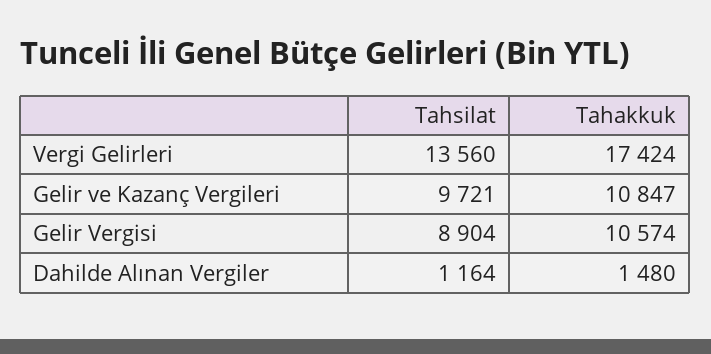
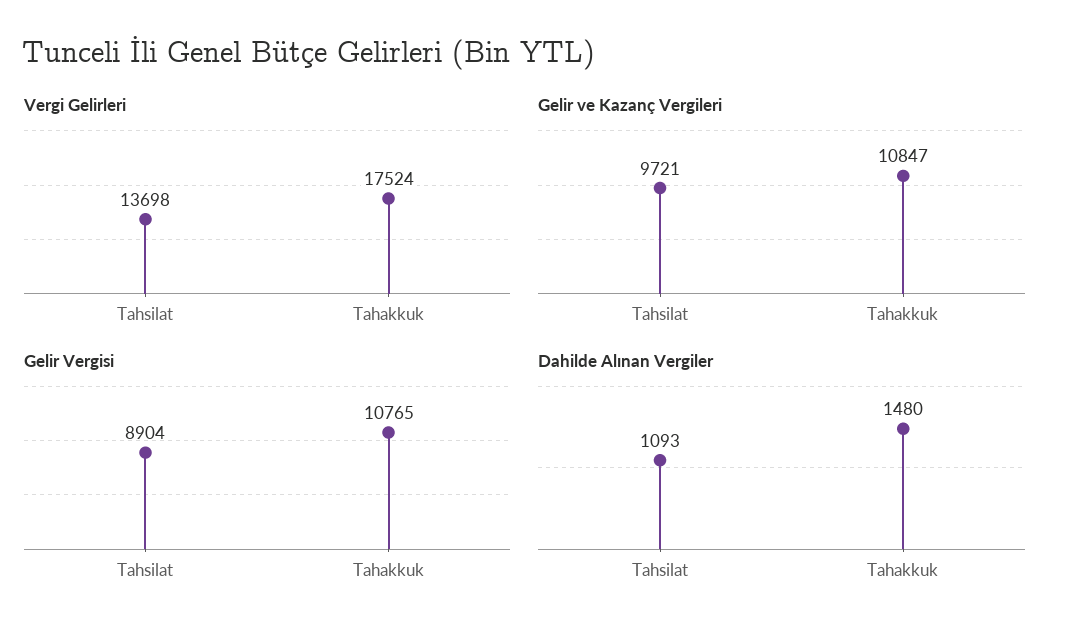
Vergi Gelirleri, Tahsilat: 13560 -> 13698
Vergi Gelirleri, Tahakkuk: 17424 -> 17524
Gelir Vergisi, Tahakkuk: 10574 -> 10765
Dahilde Alınan Vergiler, Tahsilat: 1164 -> 1093

